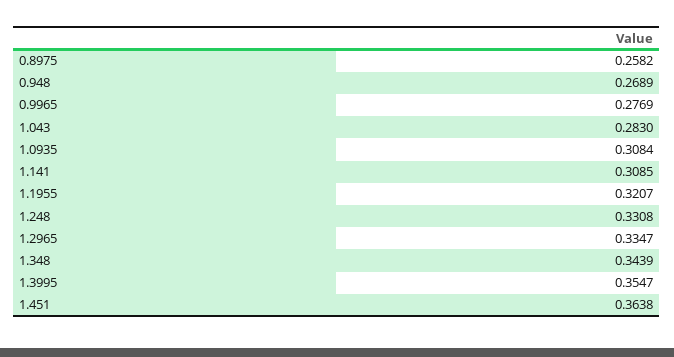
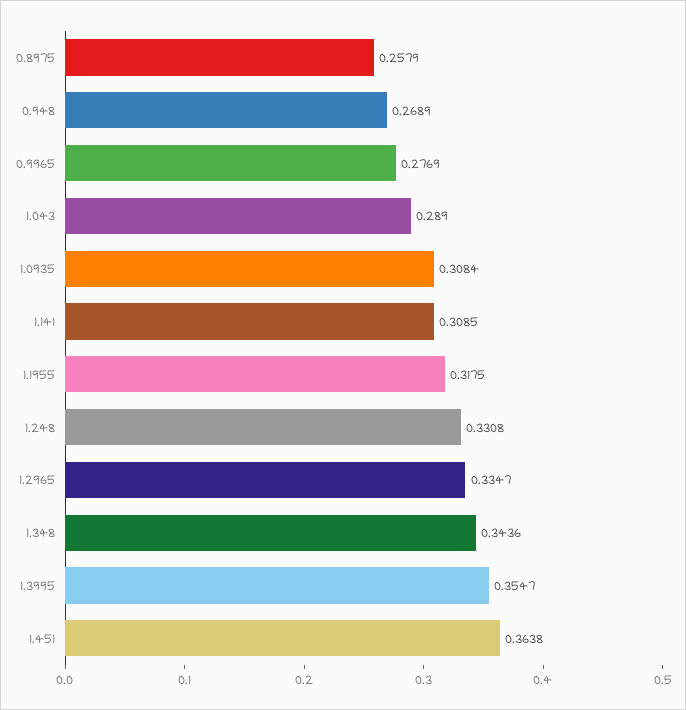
0.8975: 0.2582 -> 0.2579
1.043: 0.283 -> 0.289
1.1955: 0.3207 -> 0.3175
1.348: 0.3439 -> 0.3436

